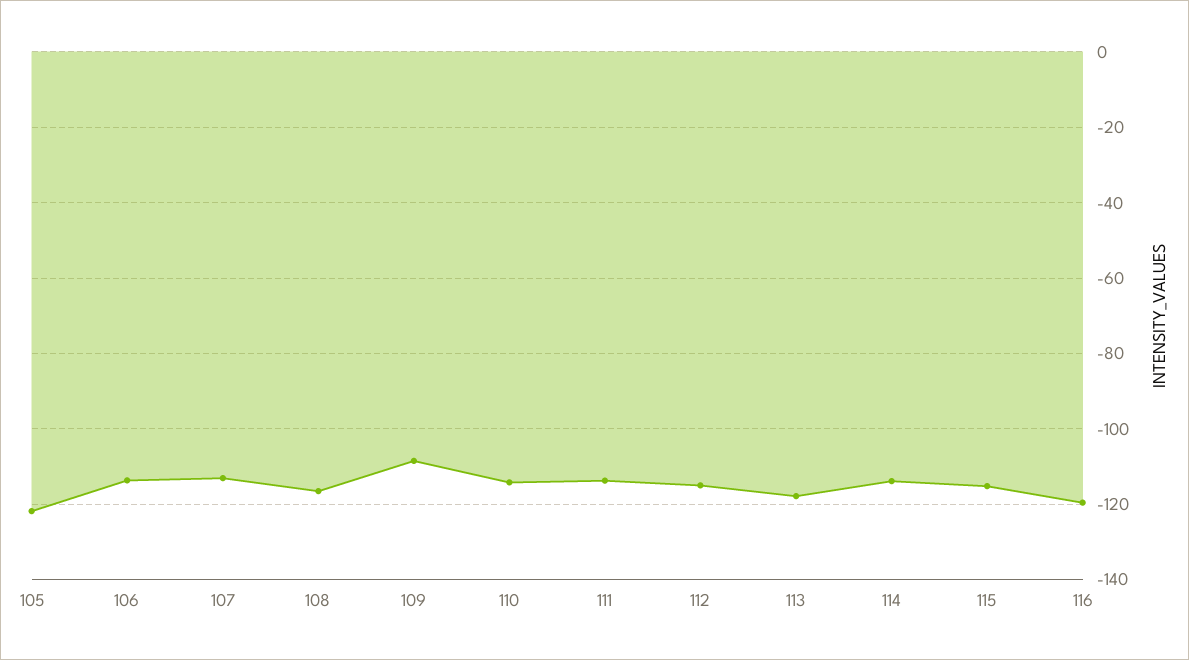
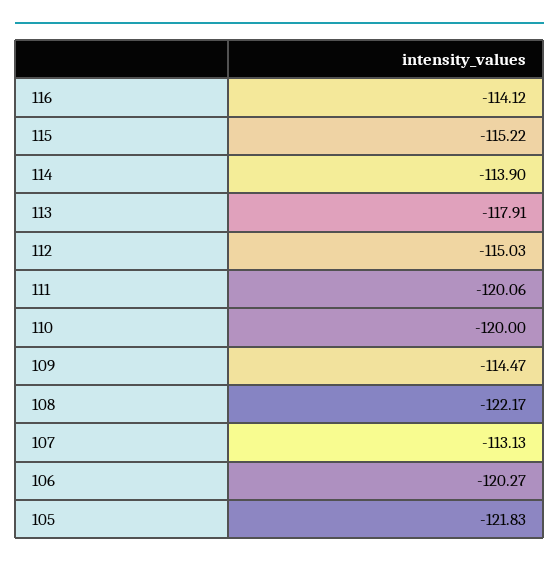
106: -114 -> -120.27
108: -116 -> -122.17
109: -108 -> -114.47
110: -114 -> -120
111: -114 -> -120.06
116: -120 -> -114.12

